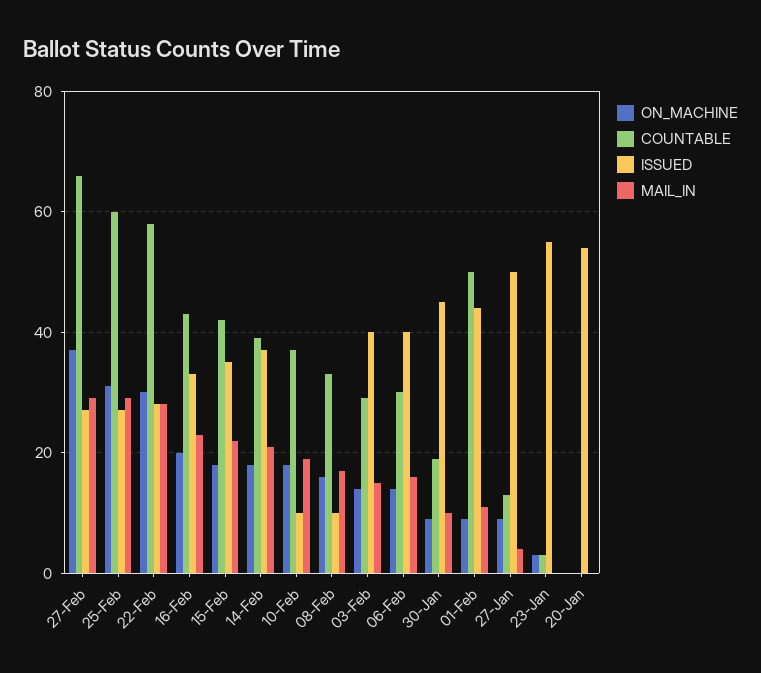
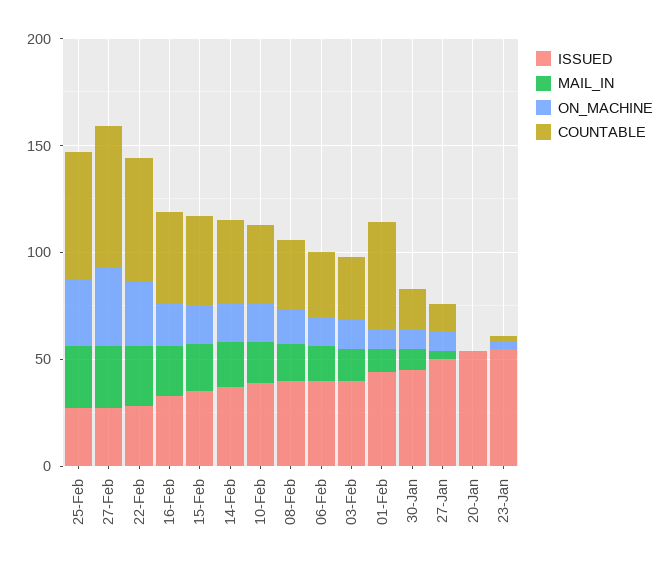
ISSUED, 10-Feb: 10 -> 40
ISSUED, 08-Feb: 10 -> 40

